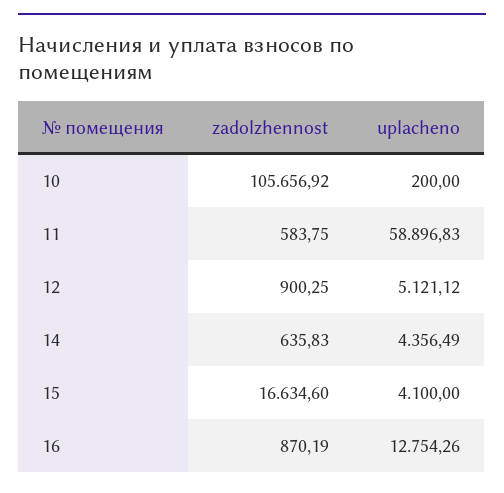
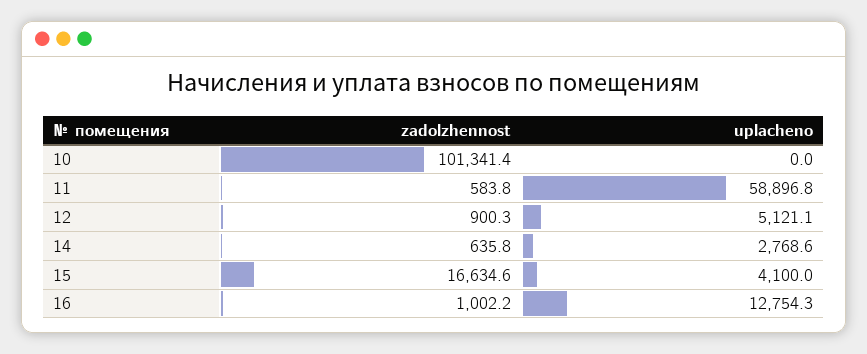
zadolzhennost, 10: 105656.92 -> 101341.4
uplacheno, 10: 200 -> 0
uplacheno, 14: 4356.49 -> 2768.6
zadolzhennost, 16: 870.19 -> 1002.2

